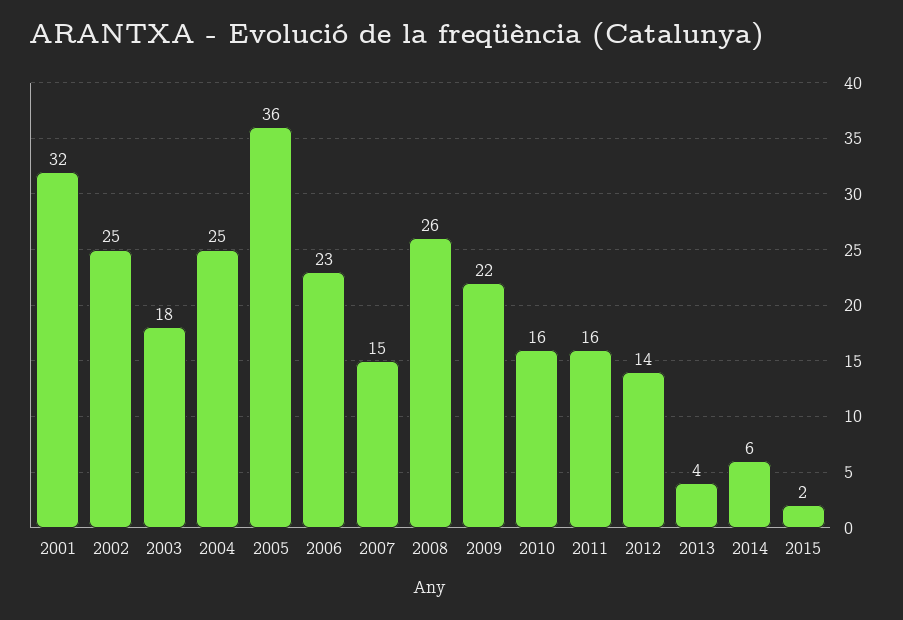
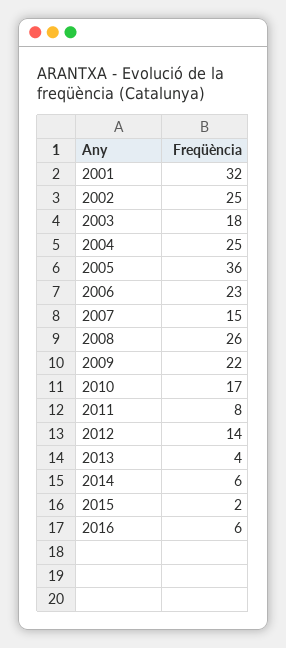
2010: 16 -> 17
2011: 16 -> 8
2016: none -> 6

